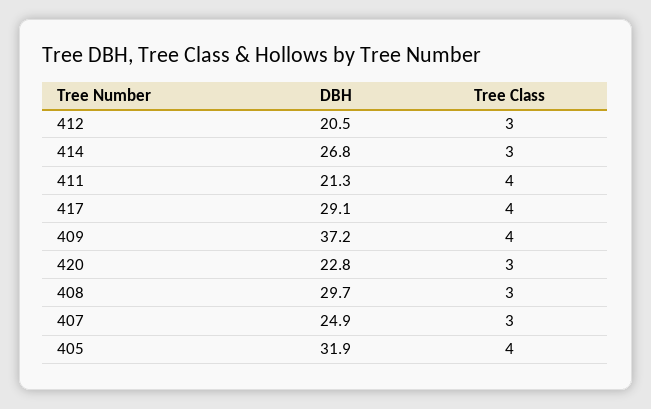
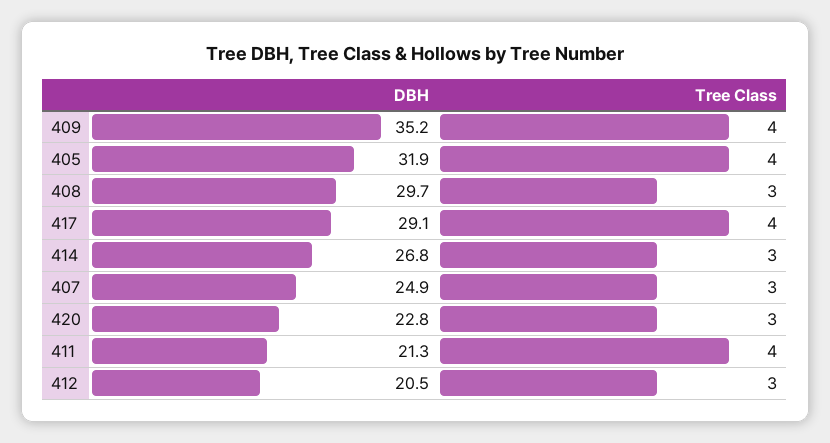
DBH, 409: 37.2 -> 35.2

